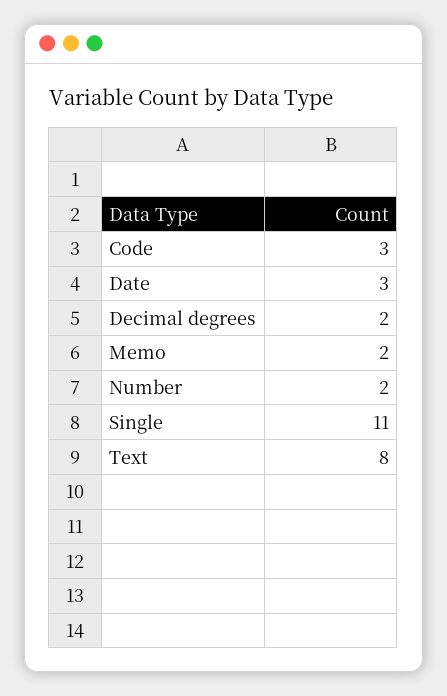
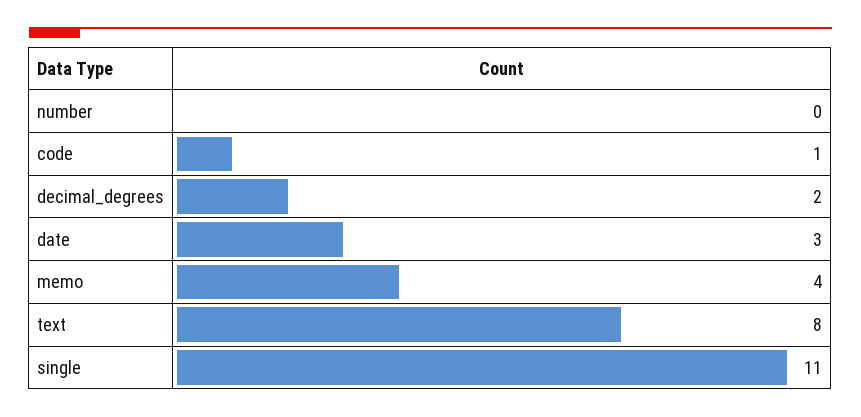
Code: 3 -> 1
Memo: 2 -> 4
Number: 2 -> 0

